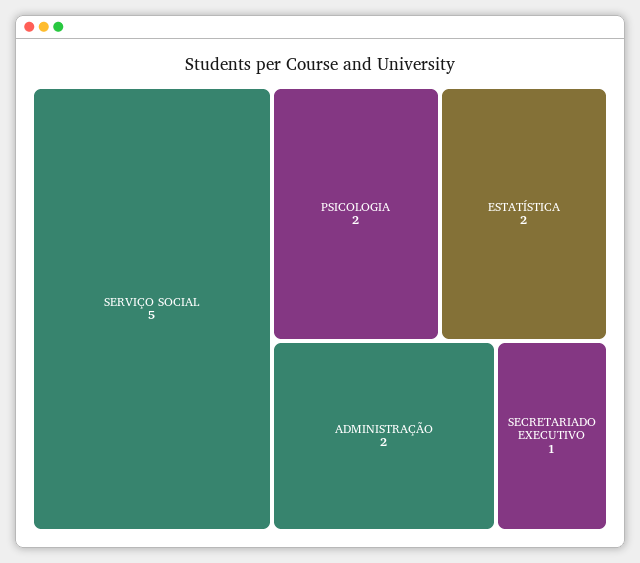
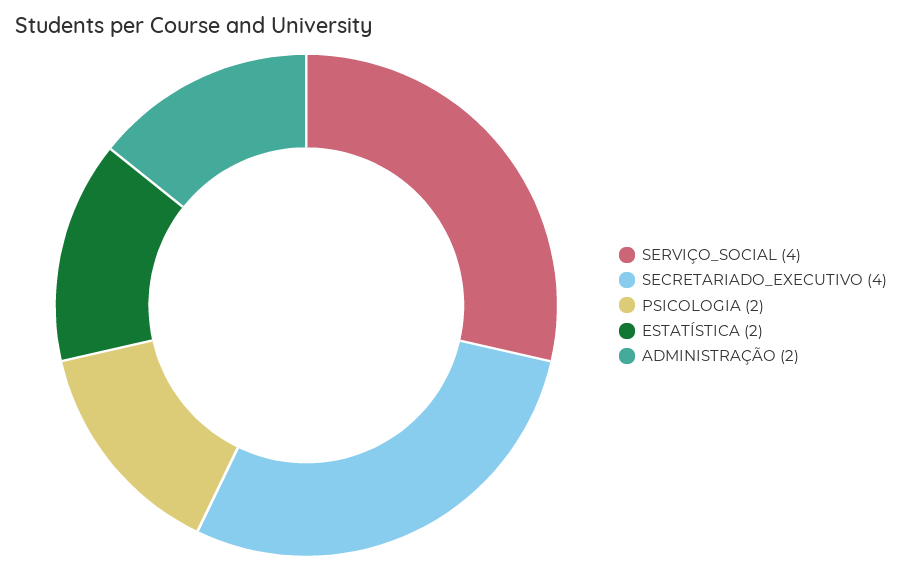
SERVIÇO SOCIAL: 5 -> 4
SECRETARIADO EXECUTIVO: 1 -> 4

